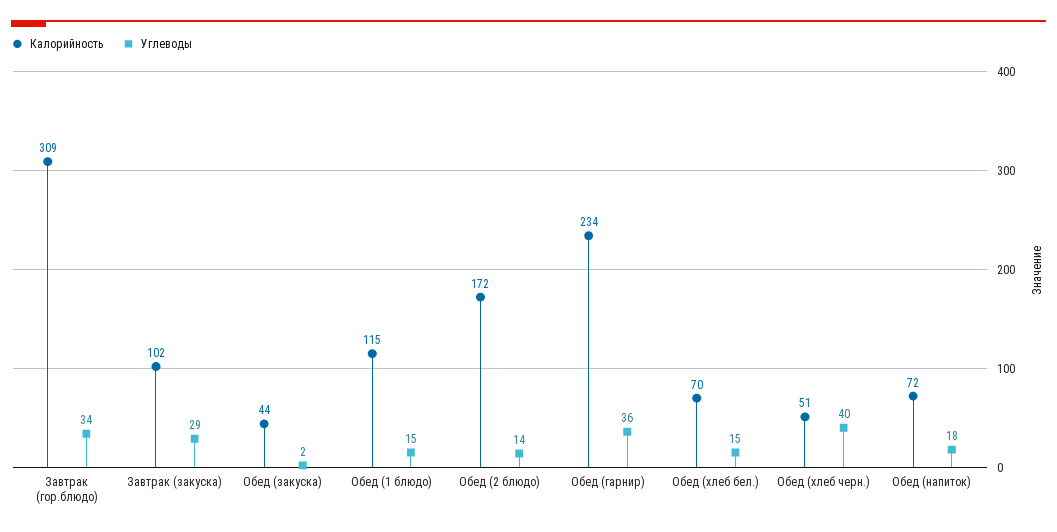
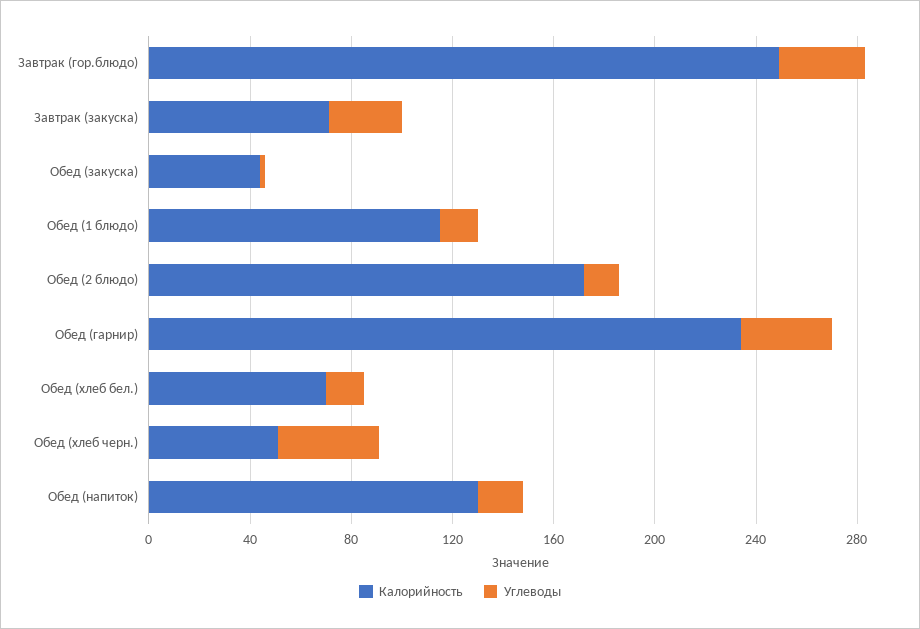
Калорийность, Завтрак (гор.блюдо): 309 -> 250
Калорийность, Завтрак (закуска): 102 -> 70
Калорийность, Обед (напиток): 72 -> 130

